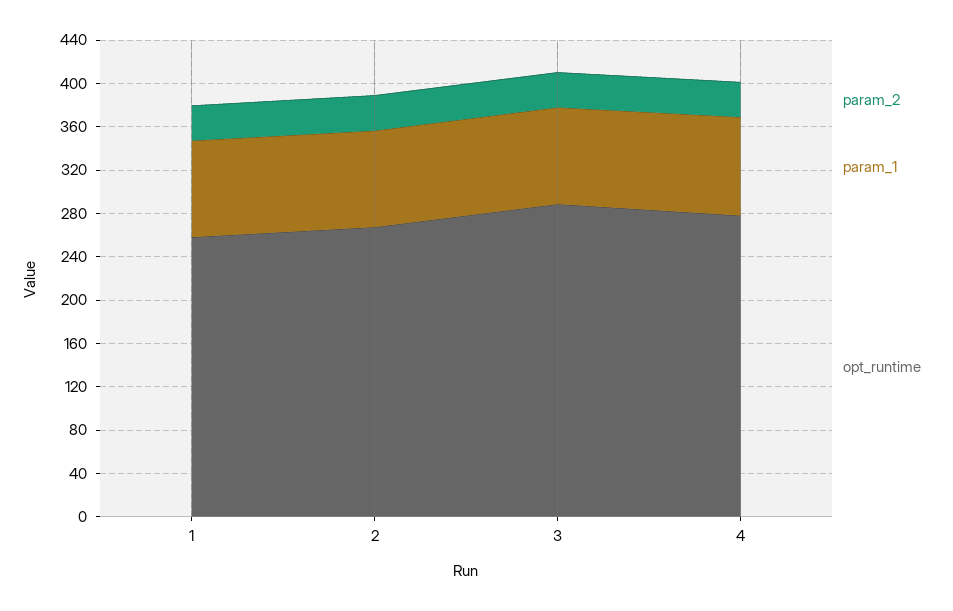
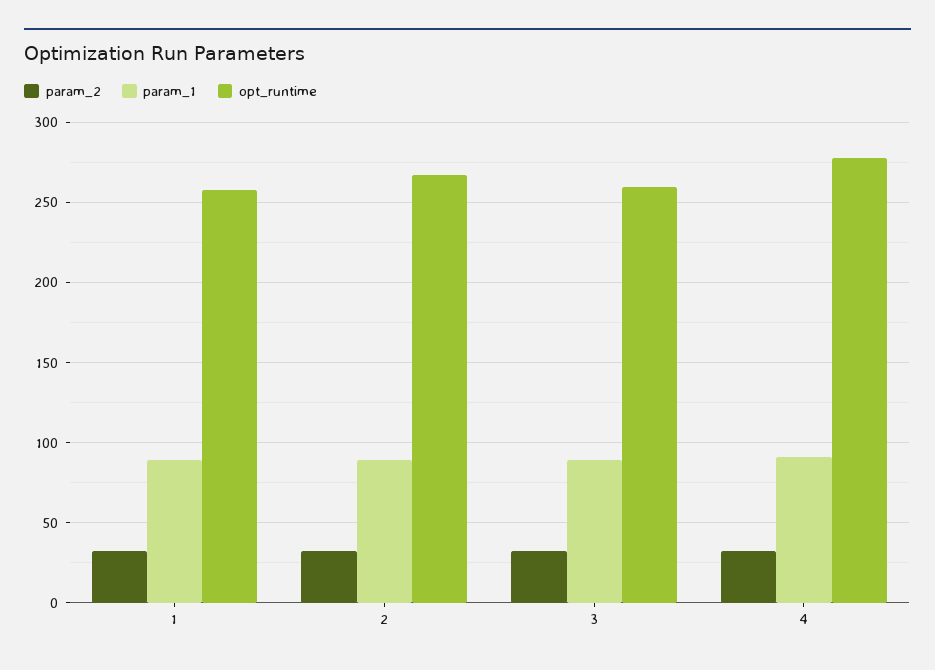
opt_runtime, 3: 290 -> 260

